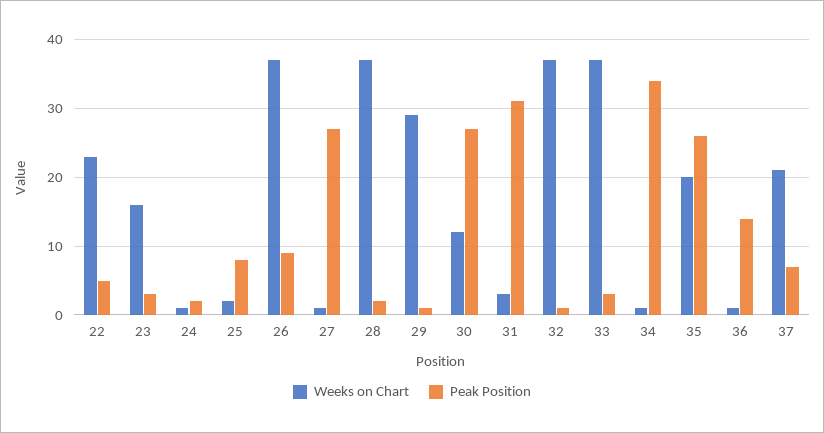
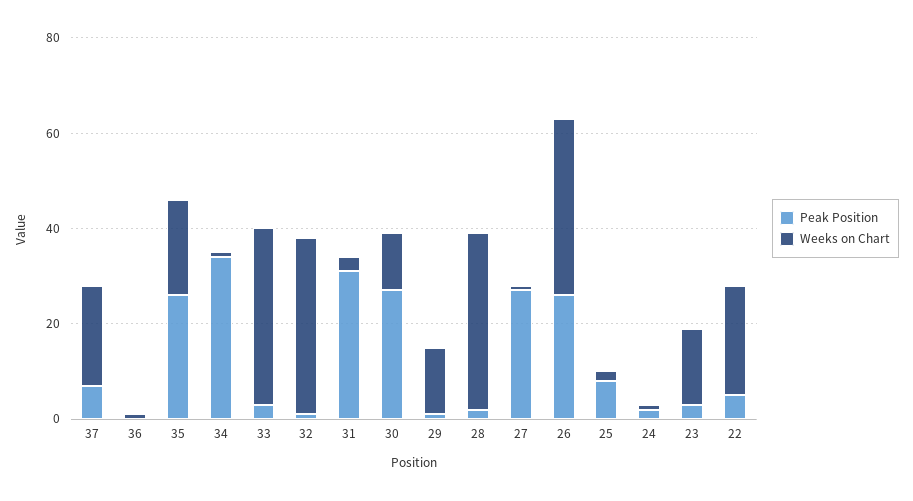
Peak Position, 26: 9 -> 25
Weeks on Chart, 29: 29 -> 15
Peak Position, 36: 14 -> 0

